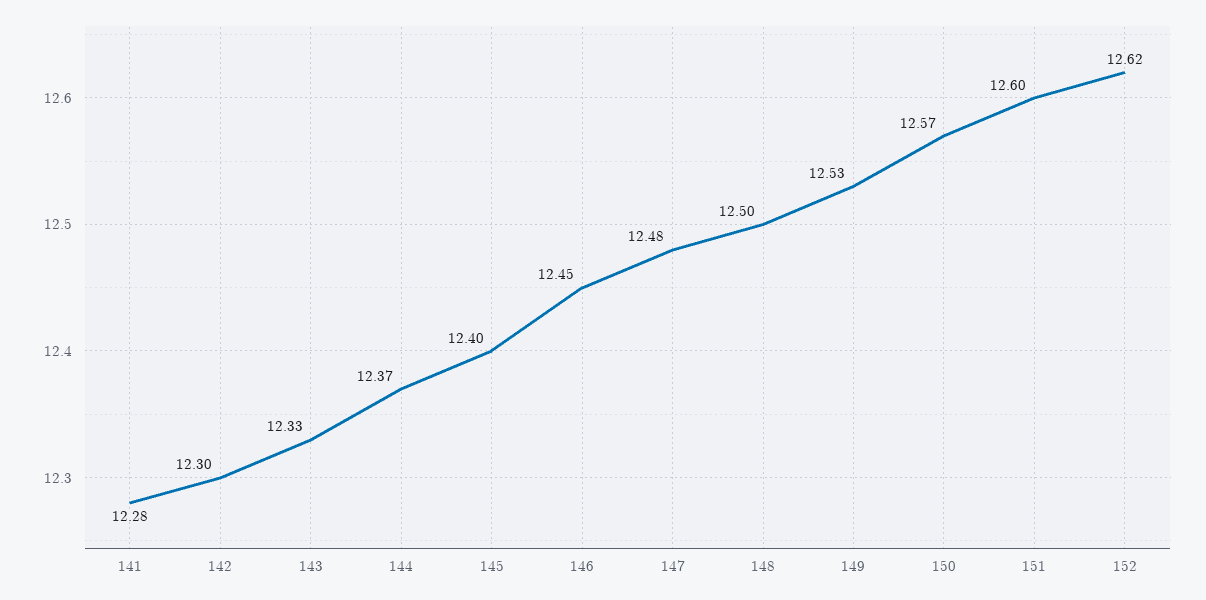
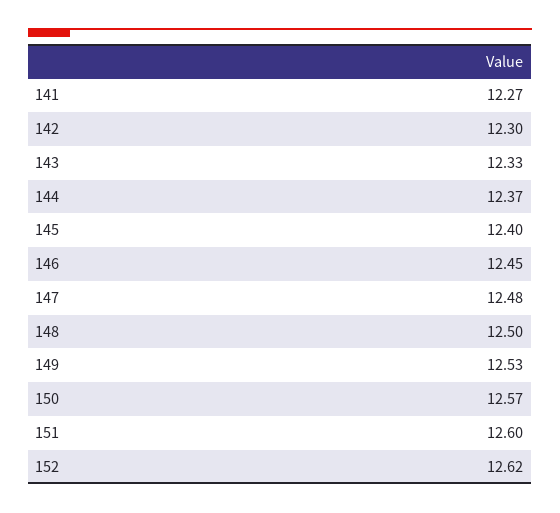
141: 12.28 -> 12.27

